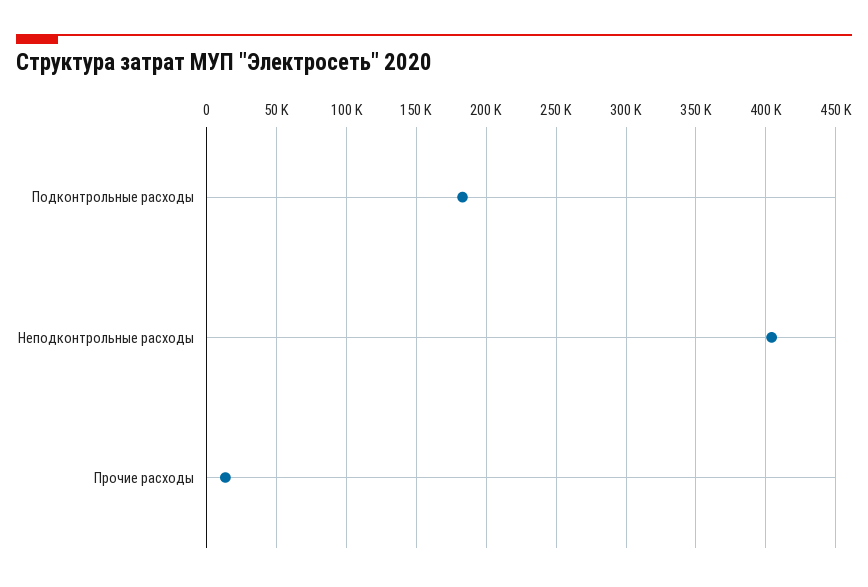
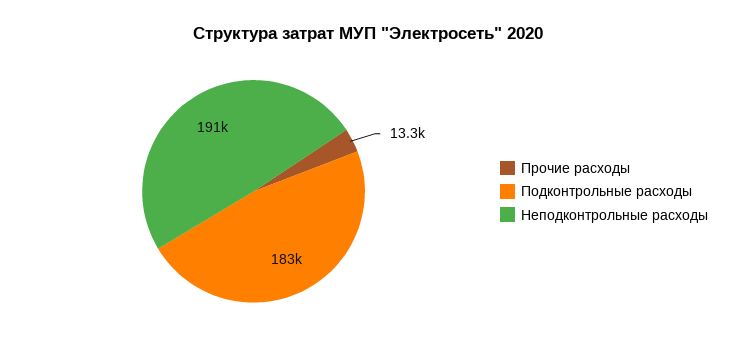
Неподконтрольные расходы: 405000 -> 191000

